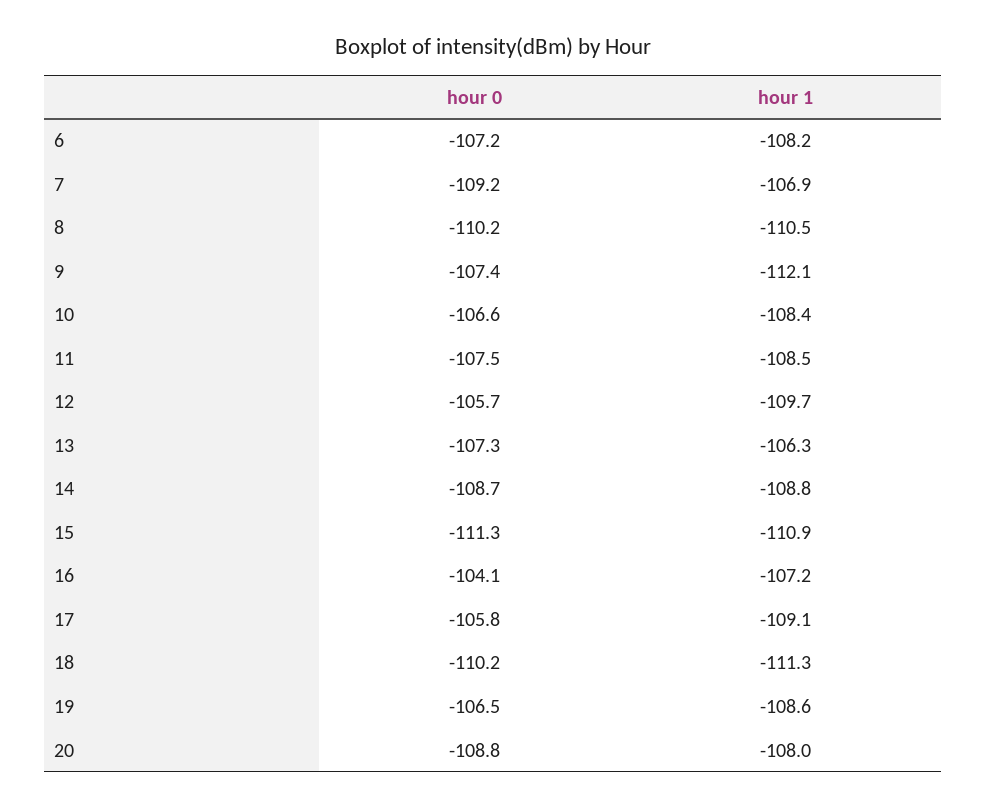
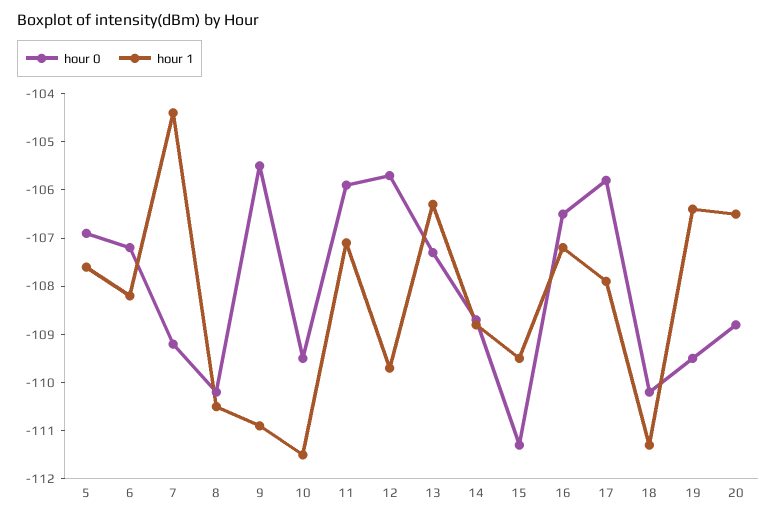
hour 1, 7: -106.9 -> -104.5
hour 0, 9: -107.4 -> -105.5
hour 1, 9: -112.1 -> -111
hour 0, 10: -106.6 -> -109.5
hour 1, 10: -108.4 -> -111.5
hour 0, 11: -107.5 -> -106
hour 1, 11: -108.5 -> -107
hour 1, 15: -110.9 -> -109.5
hour 0, 16: -104.1 -> -106.5
hour 1, 17: -109.1 -> -108
hour 0, 19: -106.5 -> -109.5
hour 1, 19: -108.6 -> -106.5
hour 1, 20: -108 -> -106.5
hour 0, 5: none -> -107
hour 1, 5: none -> -107.5

